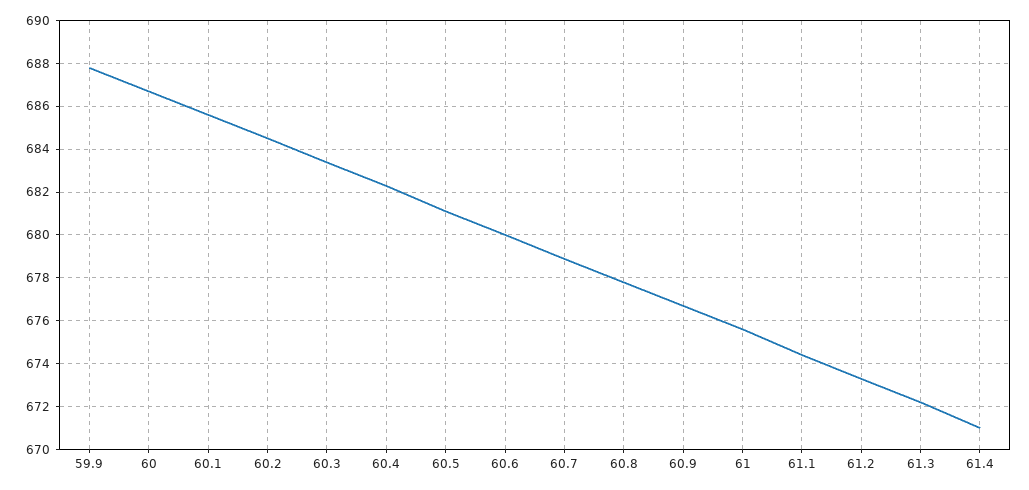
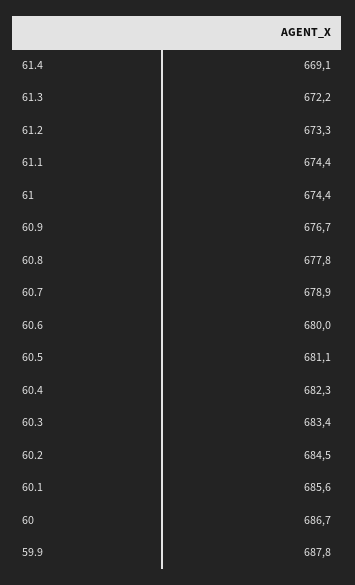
61: 675.5 -> 674.4
61.4: 671 -> 669.1

